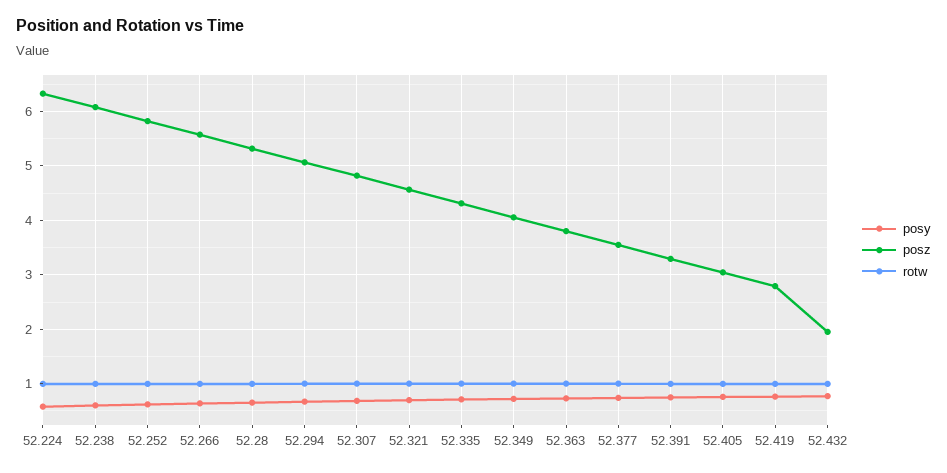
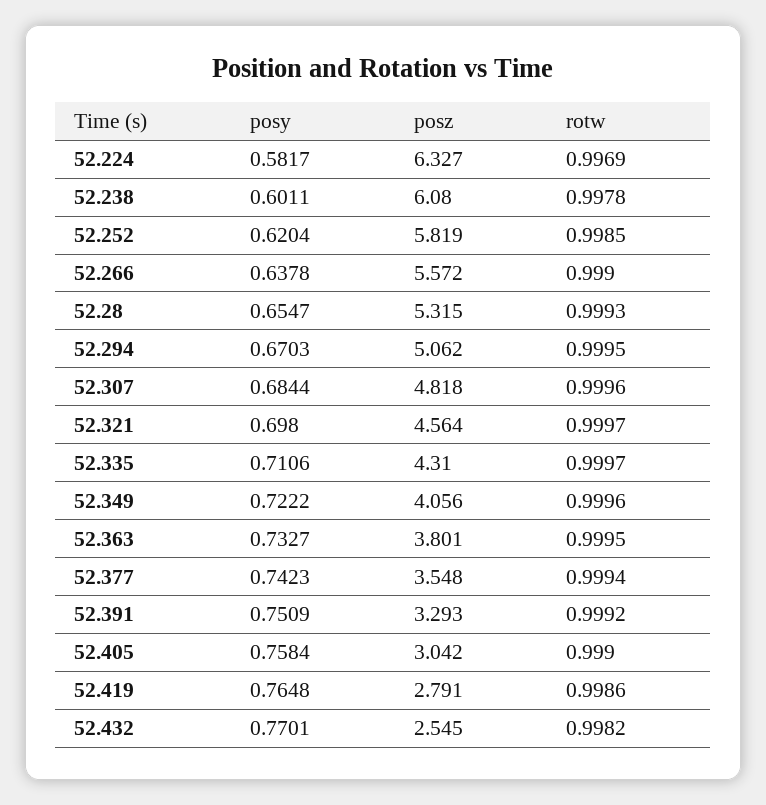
posz, 52.432: 2 -> 2.545

